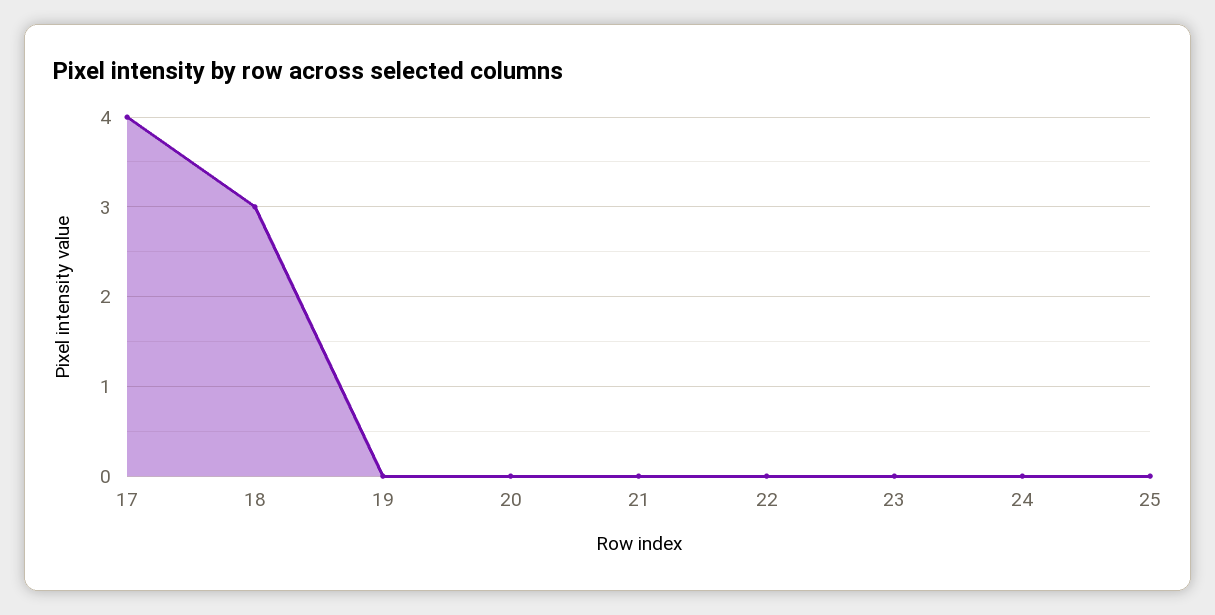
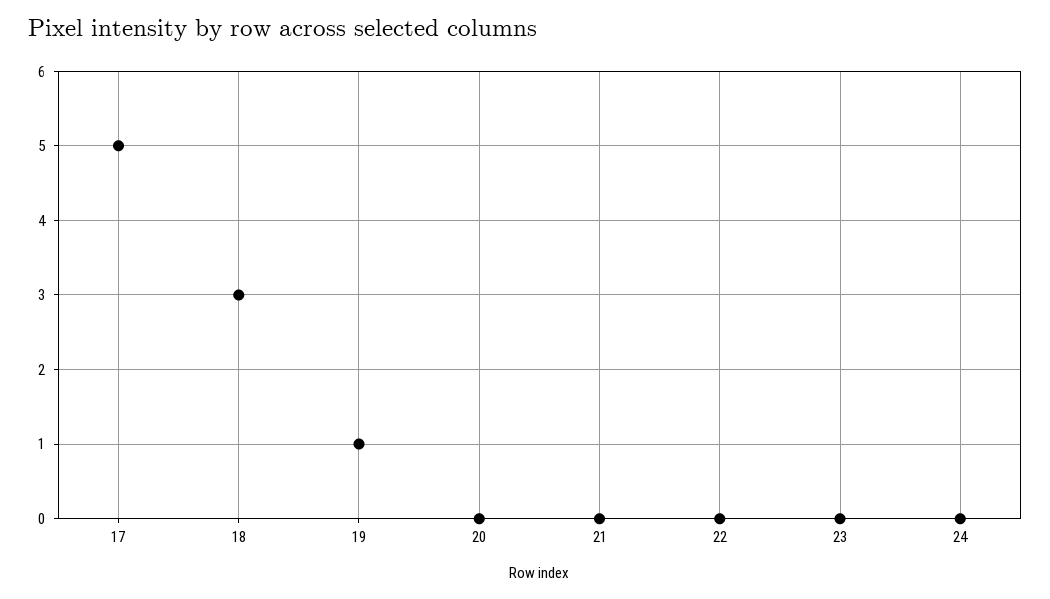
17: 4 -> 5
19: 0 -> 1
25: 0 -> none

